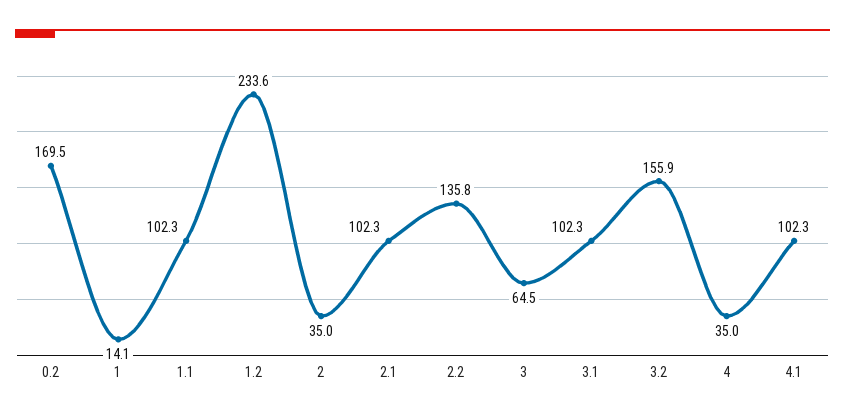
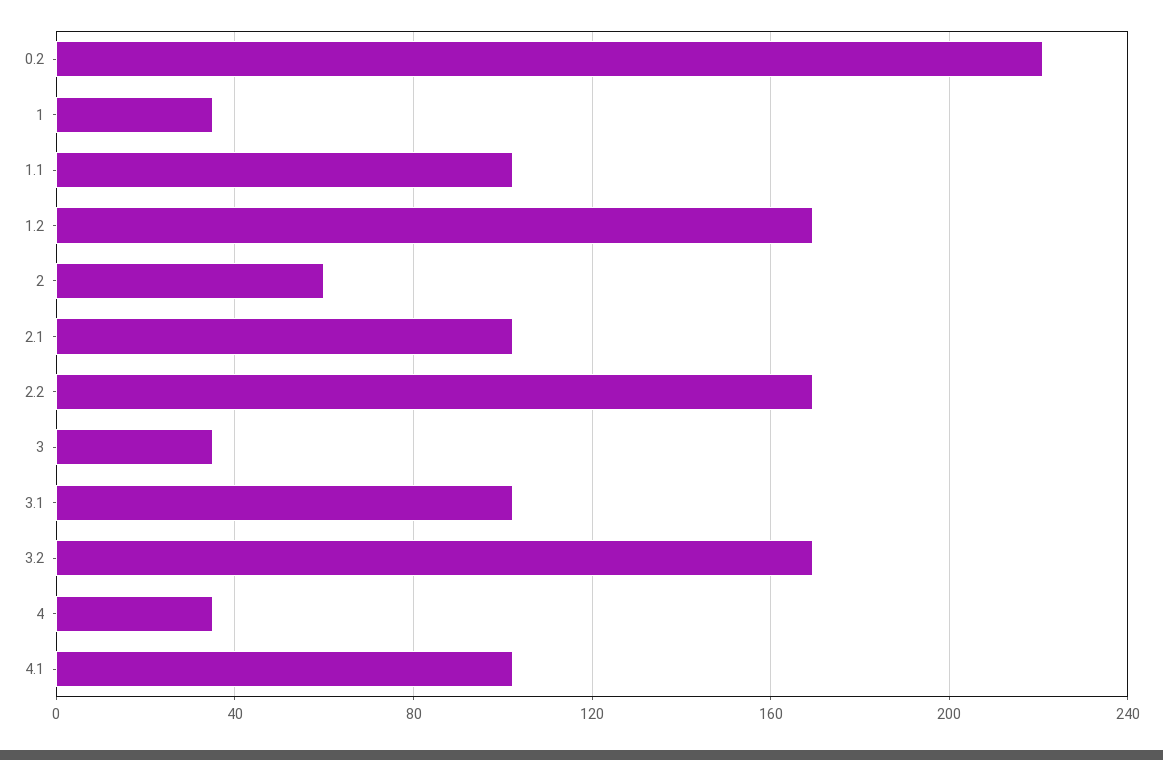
0.2: 169.5 -> 220
1: 14.1 -> 35
1.2: 233.6 -> 170
2: 35 -> 60
2.2: 135.8 -> 170
3: 64.5 -> 35
3.2: 155.9 -> 170

